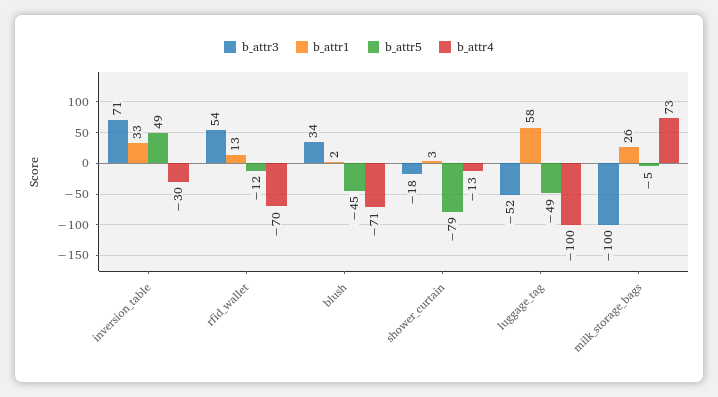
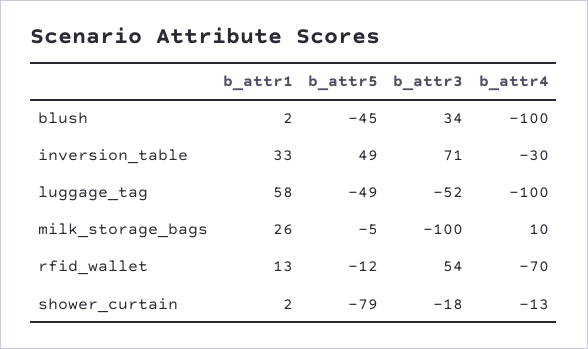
b_attr4, blush: -71 -> -100
b_attr1, shower_curtain: 3 -> 2
b_attr4, milk_storage_bags: 73 -> 10

